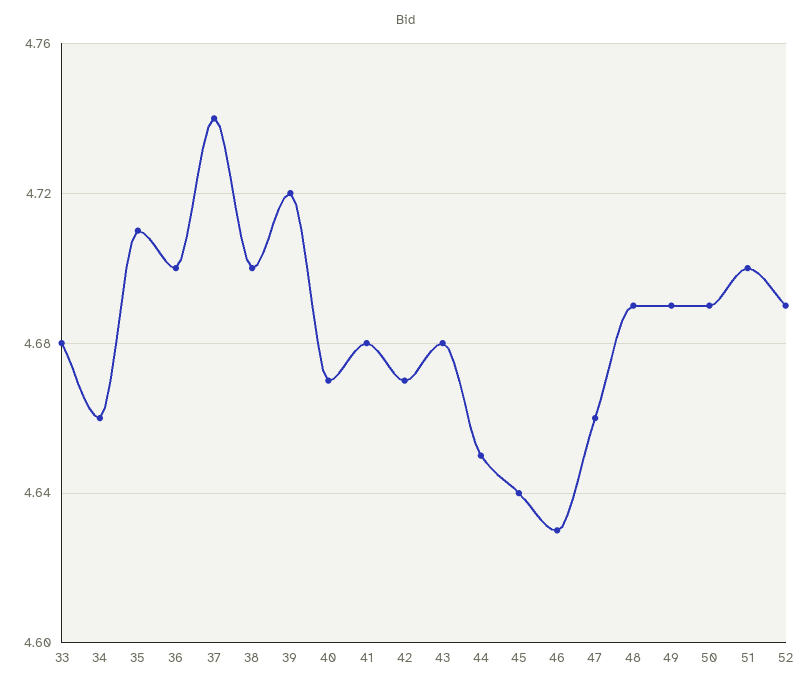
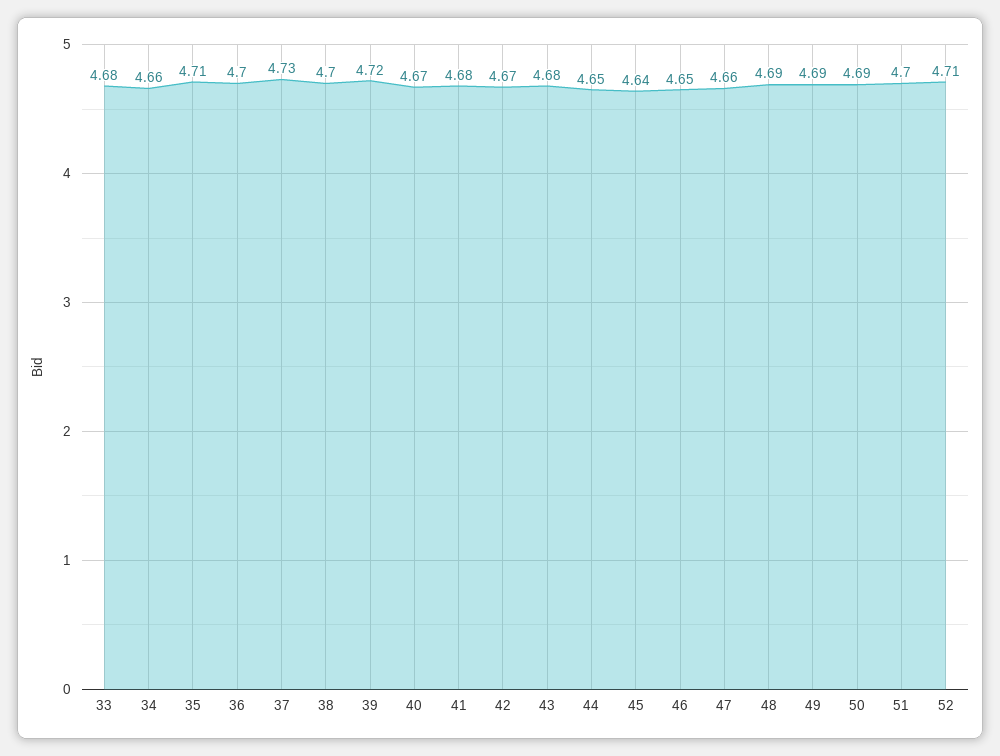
37: 4.74 -> 4.73
46: 4.63 -> 4.65
52: 4.69 -> 4.71

